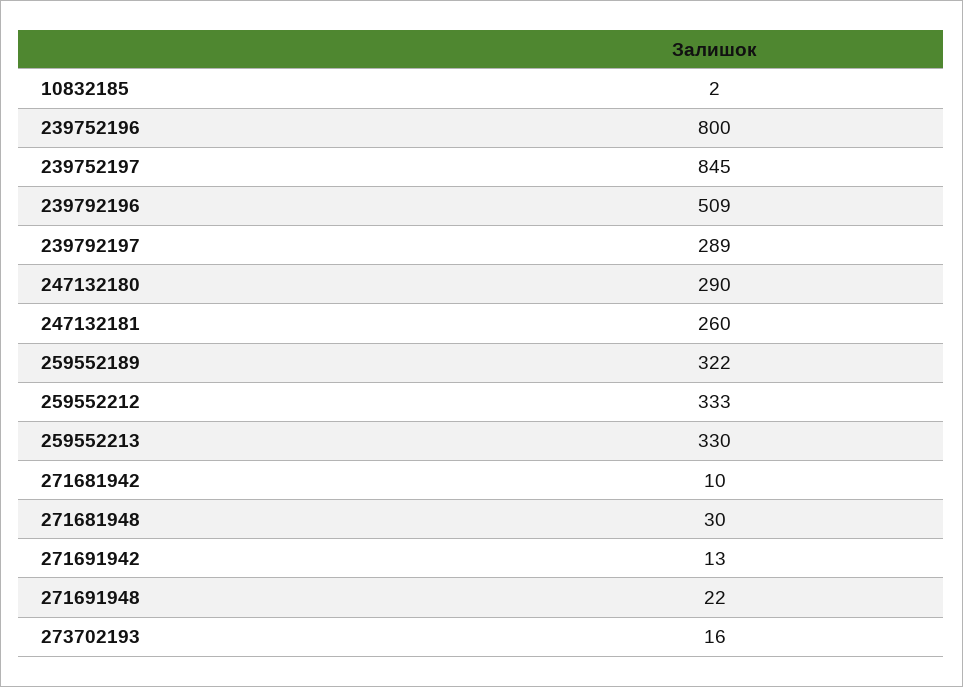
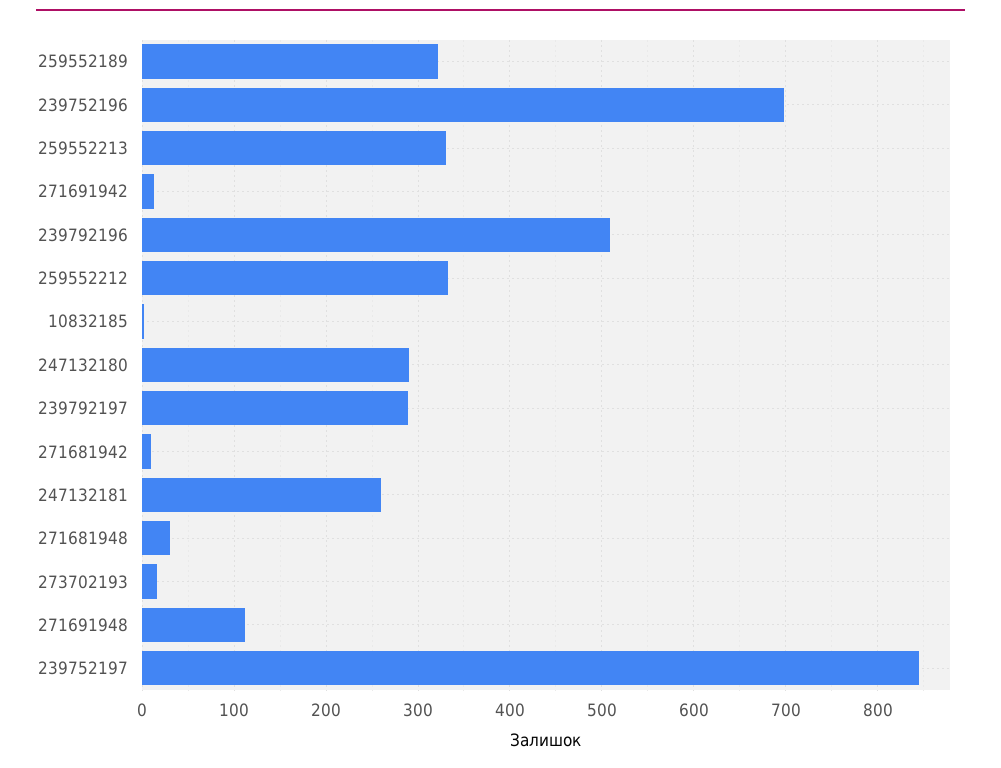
239752196: 800 -> 700
271691948: 22 -> 110

